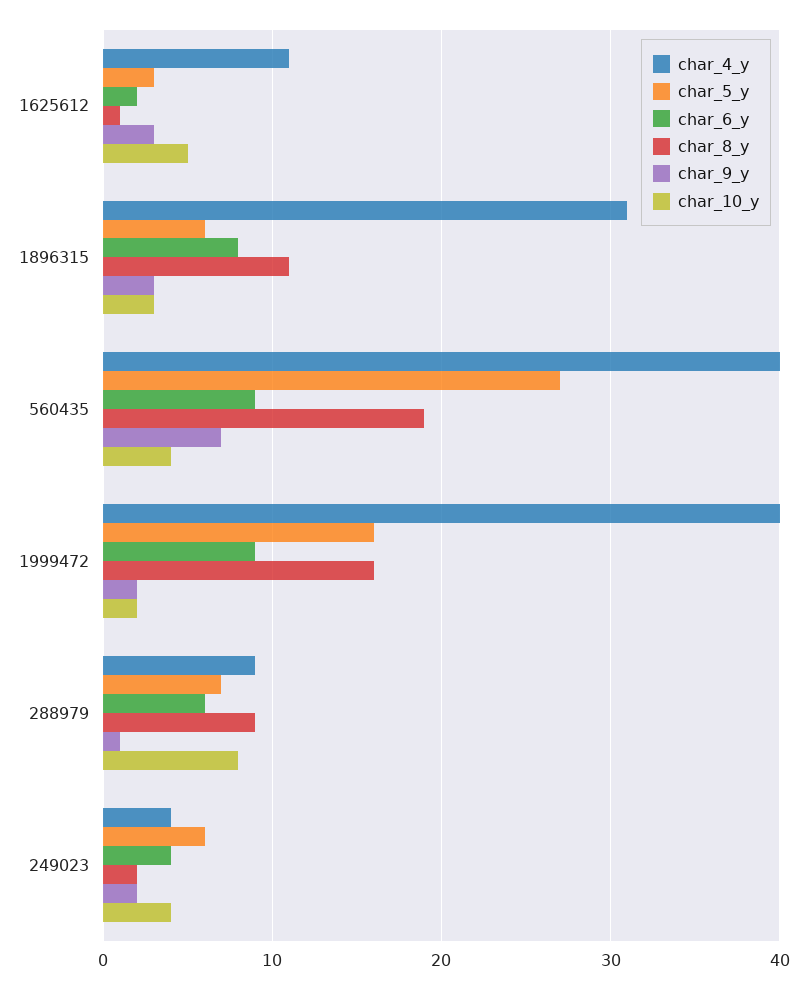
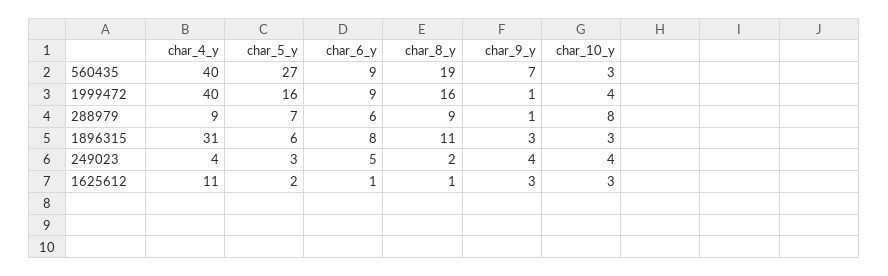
char_5_y, 1625612: 3 -> 2
char_6_y, 1625612: 2 -> 1
char_10_y, 1625612: 5 -> 3
char_10_y, 560435: 4 -> 3
char_9_y, 1999472: 2 -> 1
char_10_y, 1999472: 2 -> 4
char_5_y, 249023: 6 -> 3
char_6_y, 249023: 4 -> 5
char_9_y, 249023: 2 -> 4

